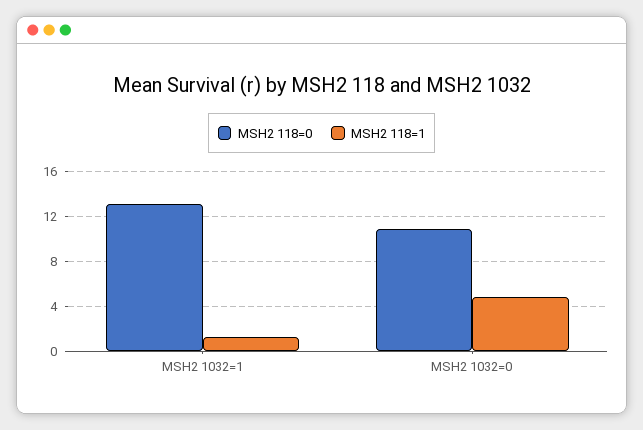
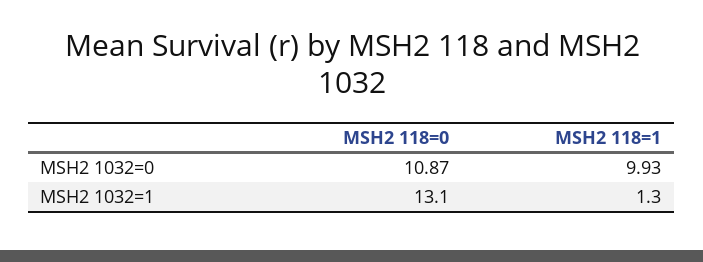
MSH2 118=1, MSH2 1032=0: 5 -> 9.93

